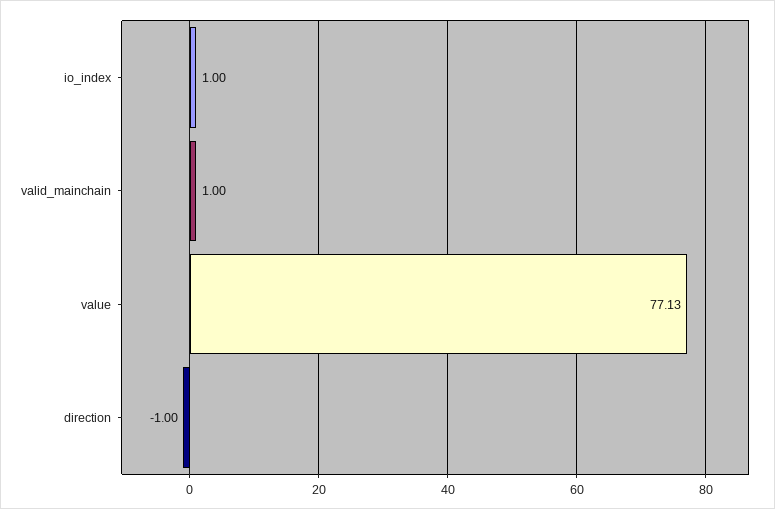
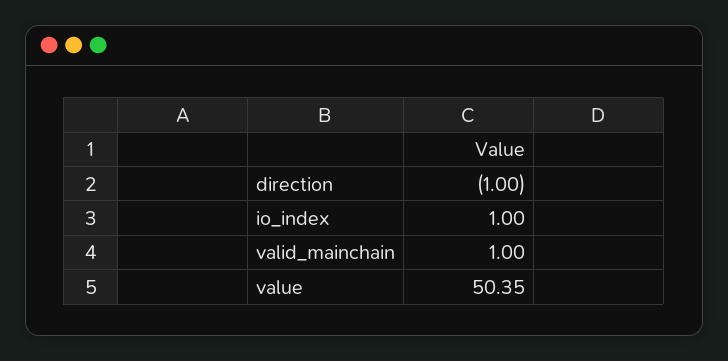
value: 77.13 -> 50.35

